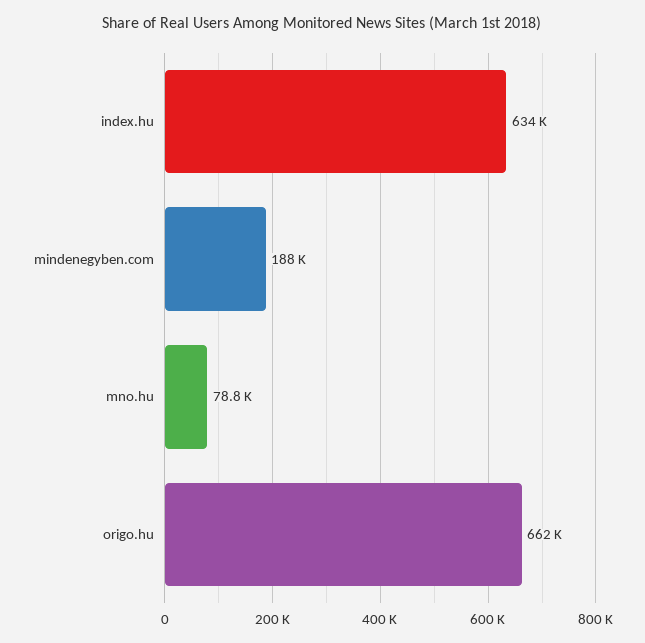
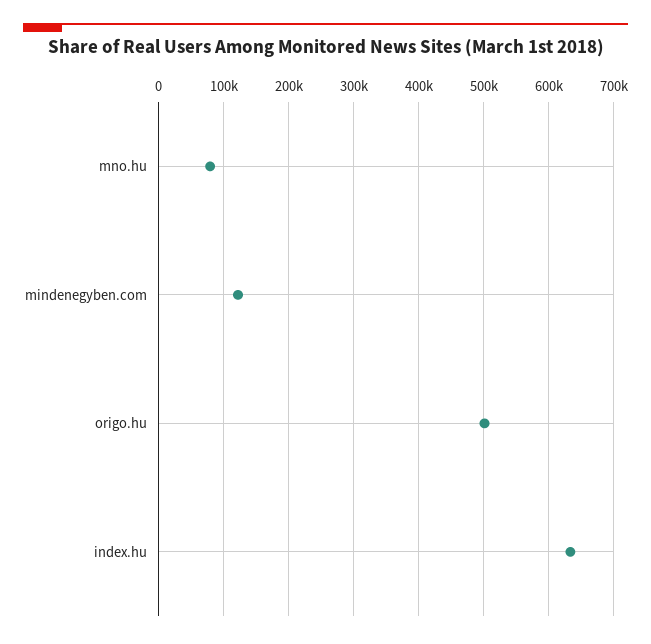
mindenegyben.com: 188000 -> 120000
origo.hu: 662000 -> 500000

